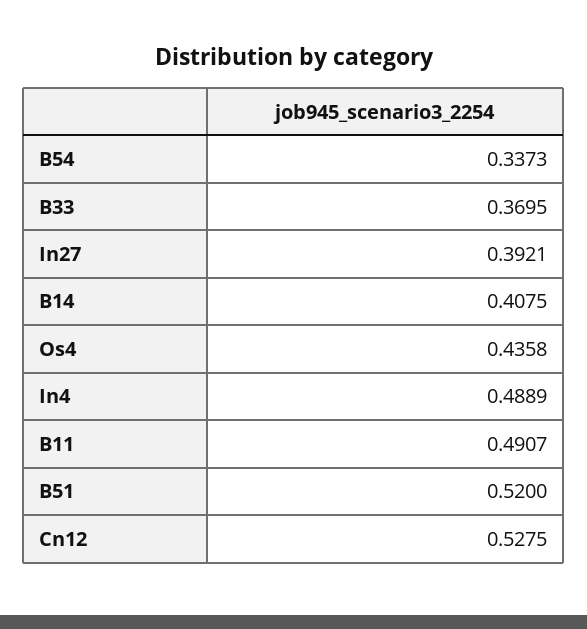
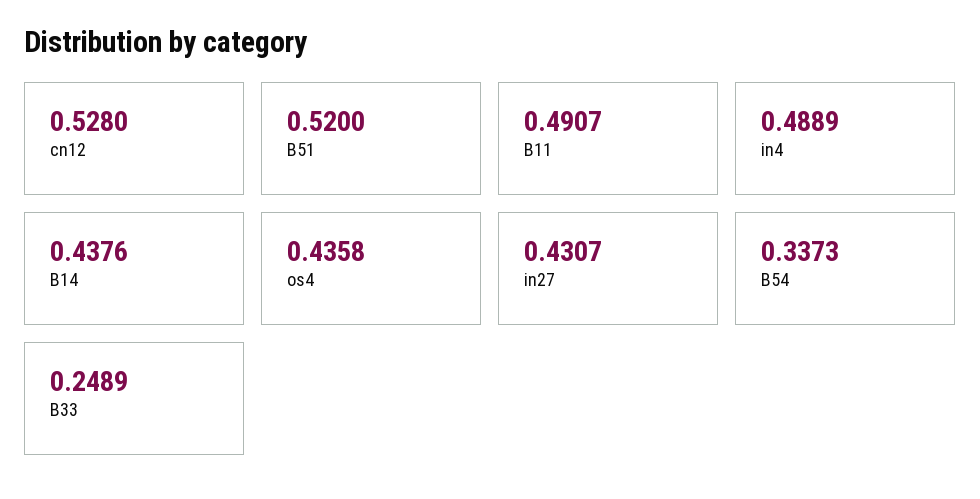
B33: 0.3695 -> 0.2489
In27: 0.3921 -> 0.4307
B14: 0.4075 -> 0.4376
Cn12: 0.5275 -> 0.528

